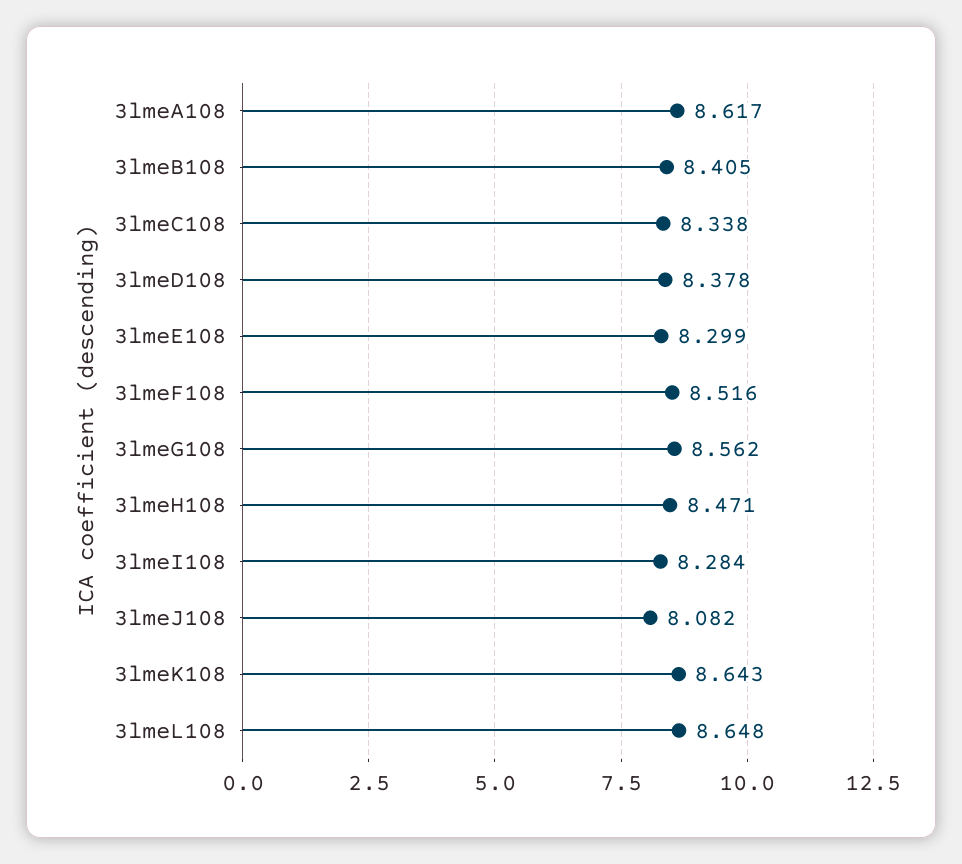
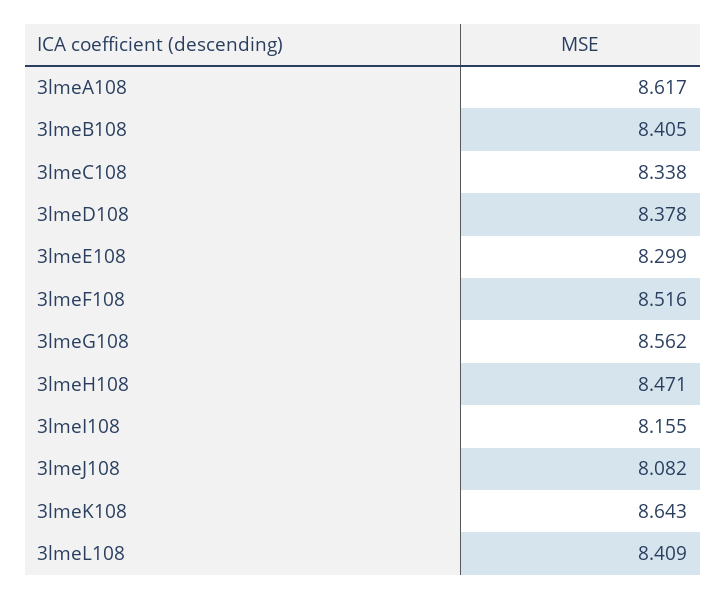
3lmeI108: 8.284 -> 8.155
3lmeL108: 8.648 -> 8.409

